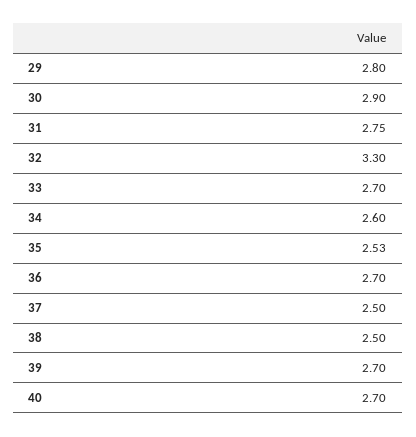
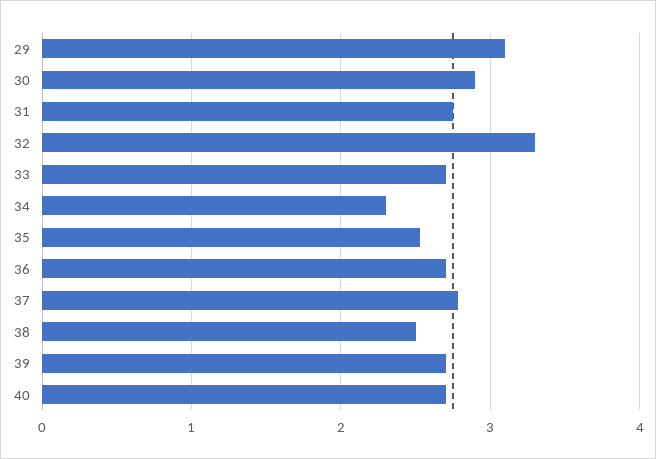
29: 2.8 -> 3.1
34: 2.6 -> 2.3
37: 2.5 -> 2.8

